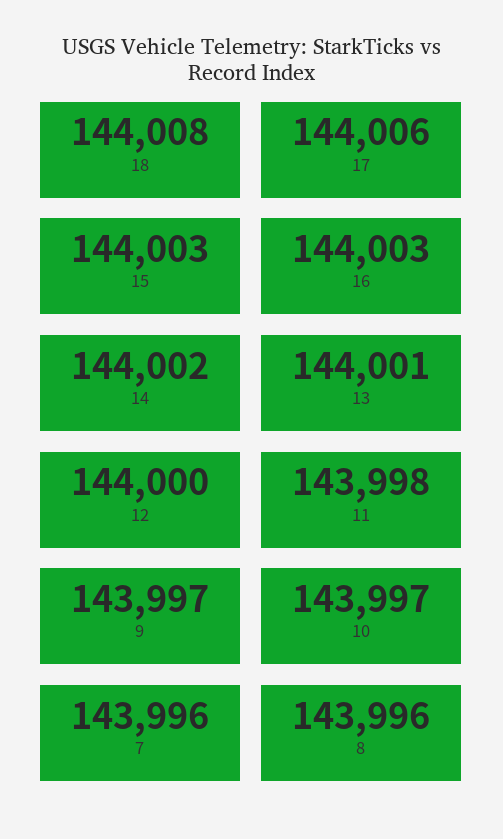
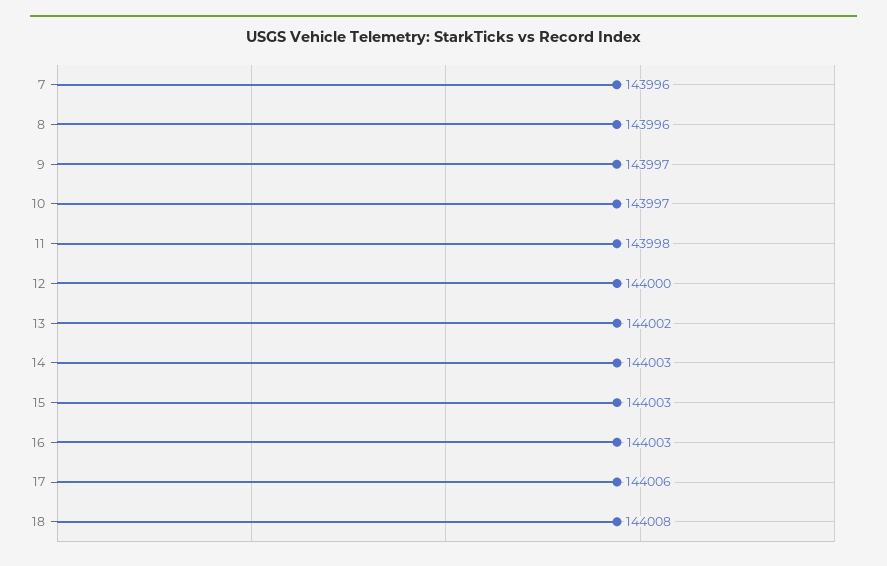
14: 144002 -> 144003
13: 144001 -> 144002

